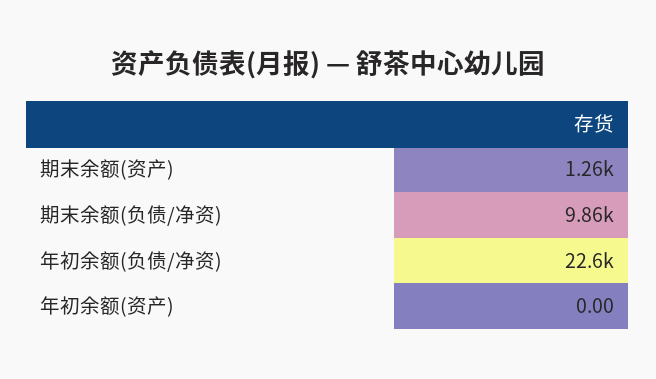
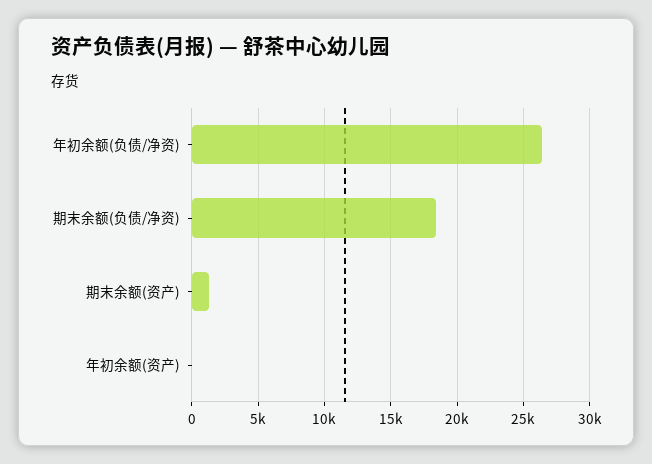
期末余额(负债/净资): 9860 -> 18500
年初余额(负债/净资): 22600 -> 26500

